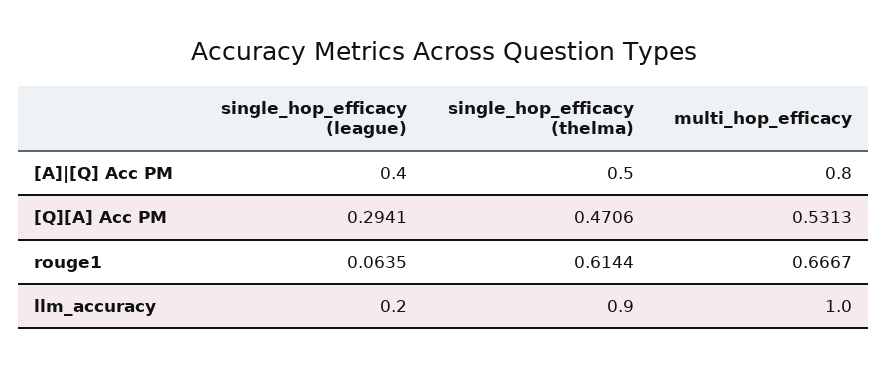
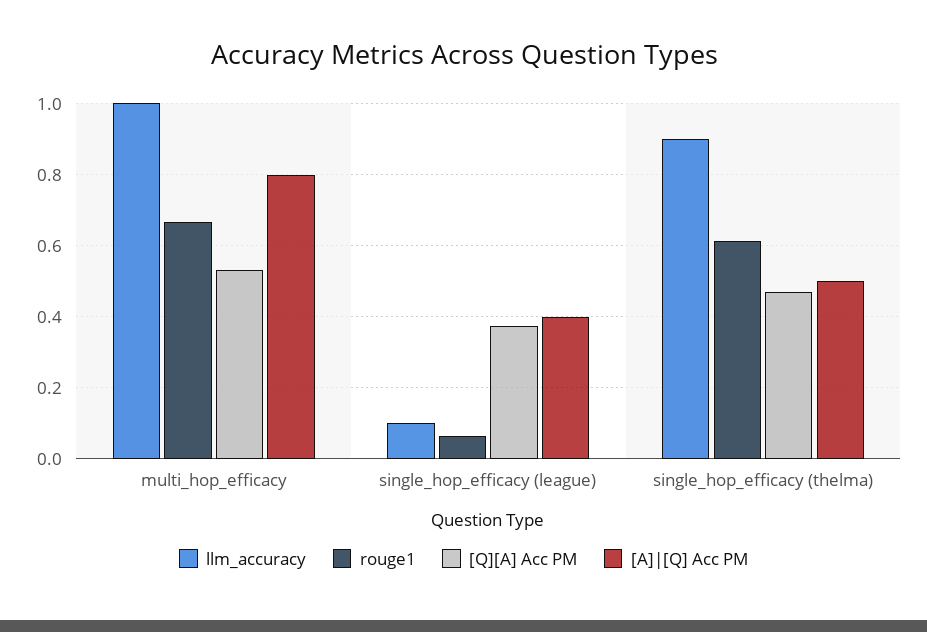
[Q][A] Acc PM, single_hop_efficacy (league): 0.2941 -> 0.38
llm_accuracy, single_hop_efficacy (league): 0.2 -> 0.1

